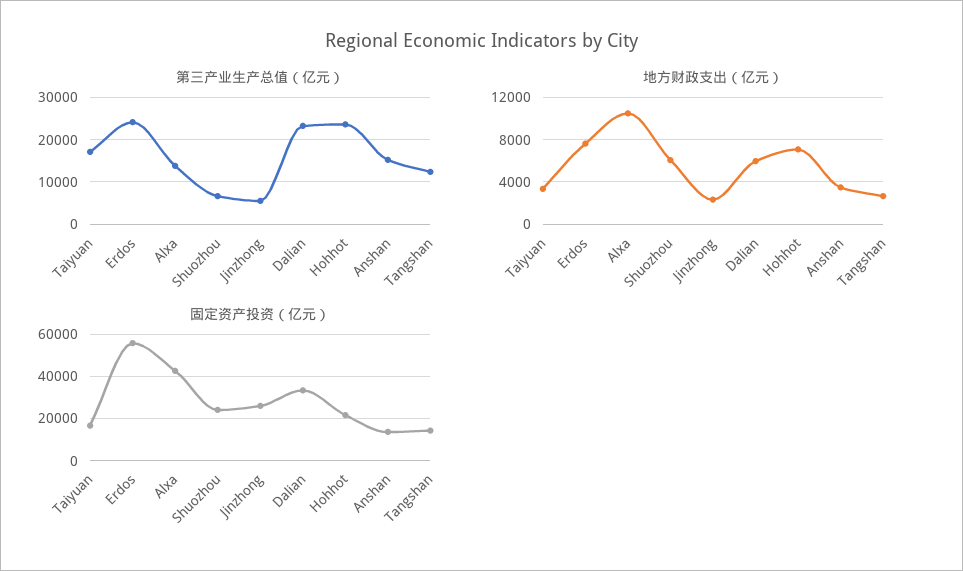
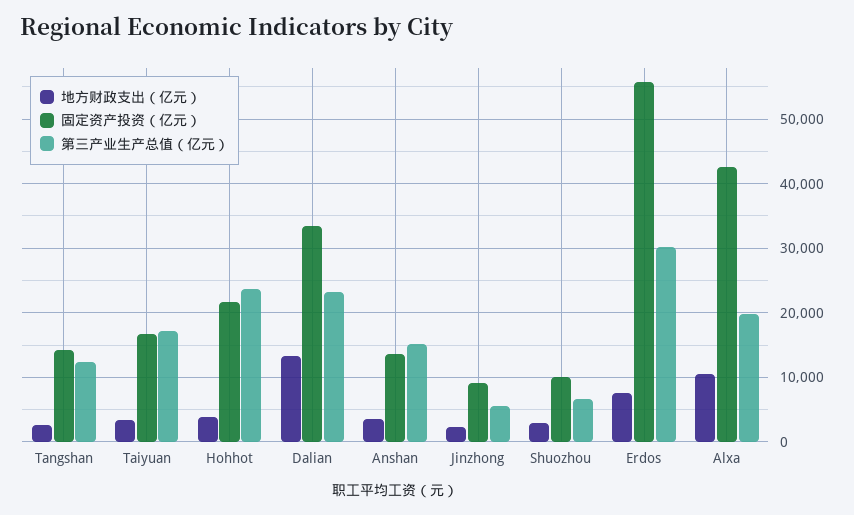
第三产业生产总值（亿元）, Erdos: 24000 -> 30000
第三产业生产总值（亿元）, Alxa: 14000 -> 20000
地方财政支出（亿元）, Shuozhou: 6000 -> 3000
地方财政支出（亿元）, Dalian: 6000 -> 13000
地方财政支出（亿元）, Hohhot: 7000 -> 4000
固定资产投资（亿元）, Shuozhou: 25000 -> 10000
固定资产投资（亿元）, Jinzhong: 25000 -> 9000

